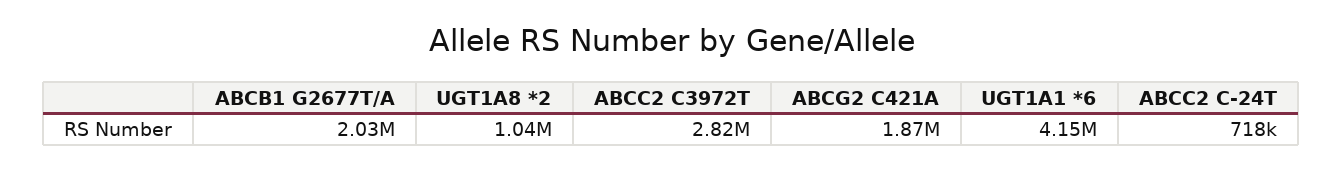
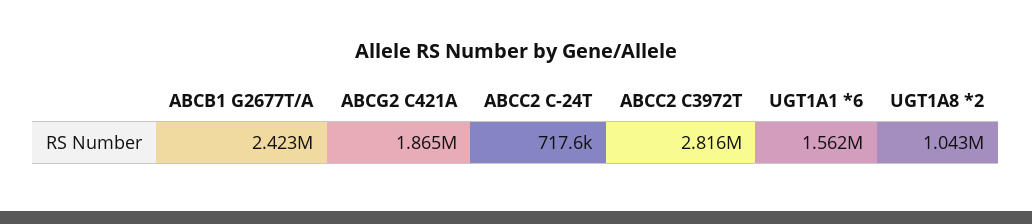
ABCB1 G2677T/A: 2030000 -> 2423000
UGT1A1 *6: 4150000 -> 1562000

